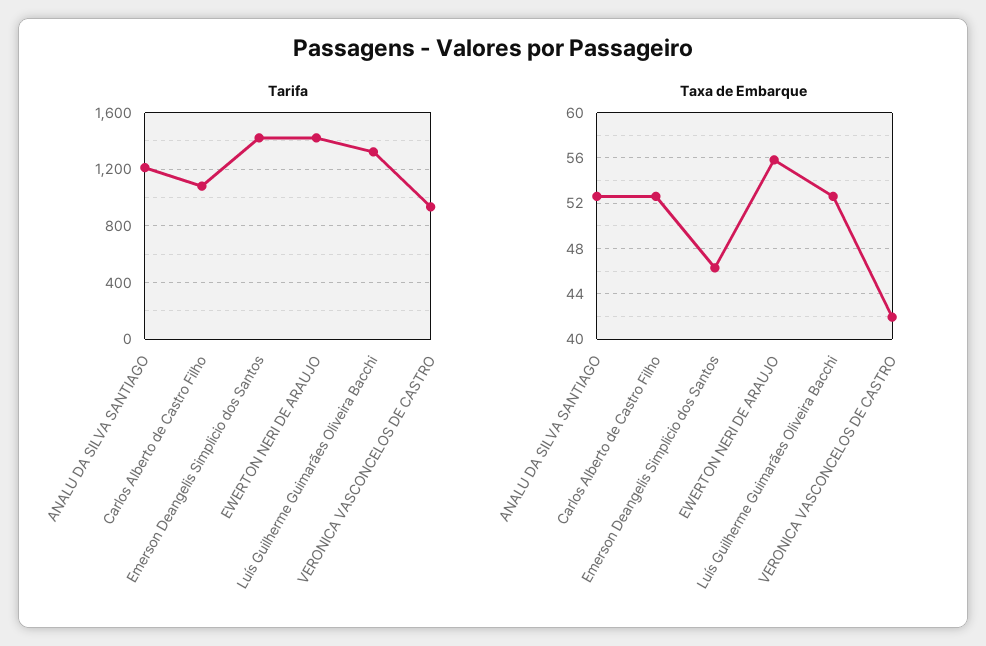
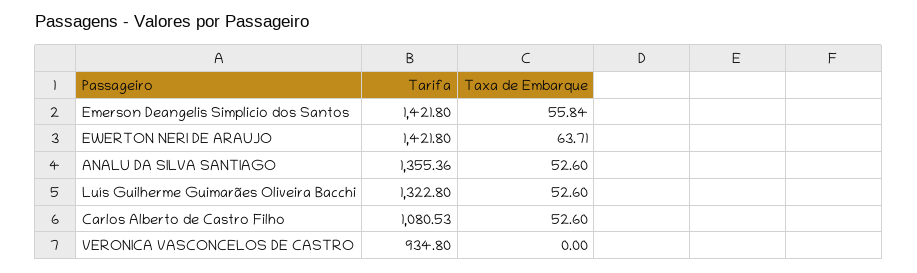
Tarifa, ANALU DA SILVA SANTIAGO: 1200 -> 1355.36
Taxa de Embarque, Emerson Deangelis Simplicio dos Santos: 46 -> 55.84
Taxa de Embarque, EWERTON NERI DE ARAUJO: 56 -> 63.71
Taxa de Embarque, VERONICA VASCONCELOS DE CASTRO: 42 -> 0

